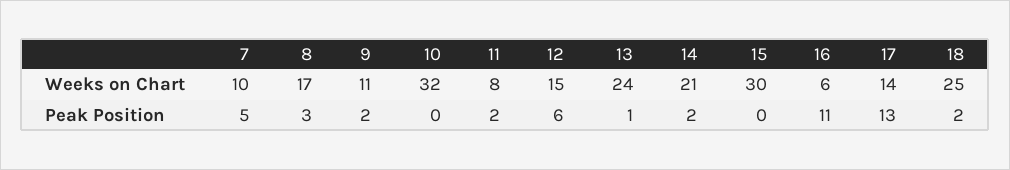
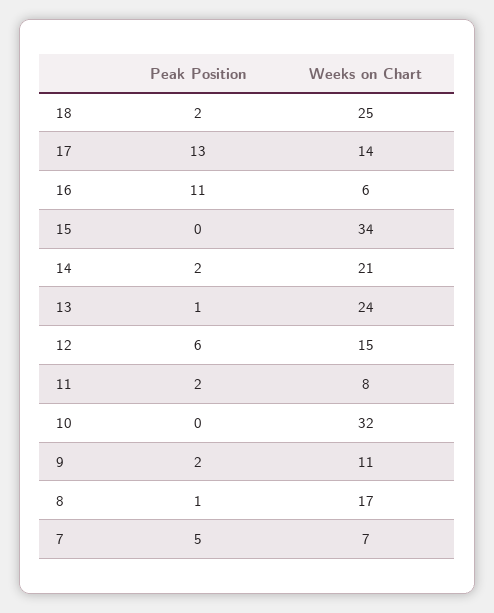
7, Weeks on Chart: 10 -> 7
15, Weeks on Chart: 30 -> 34
8, Peak Position: 3 -> 1

